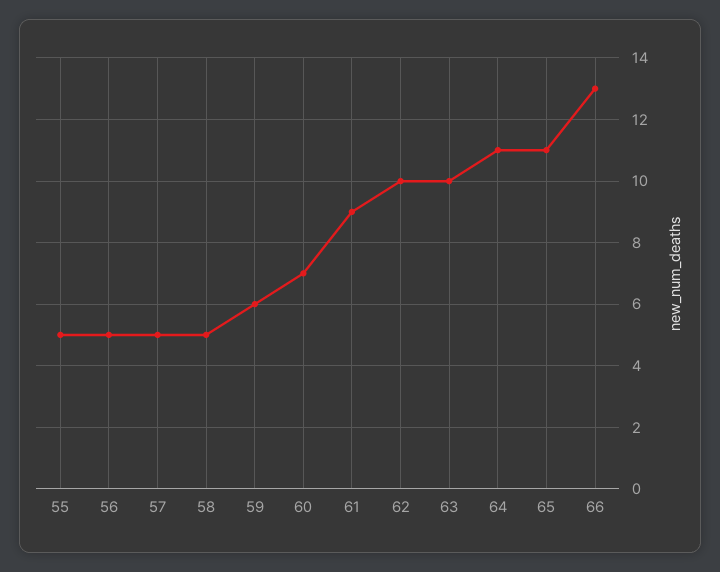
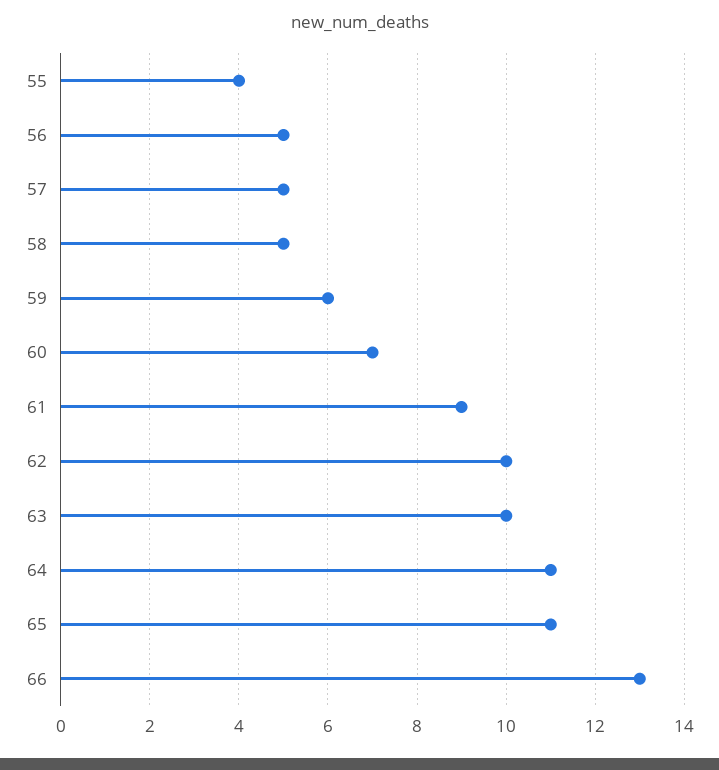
55: 5 -> 4

